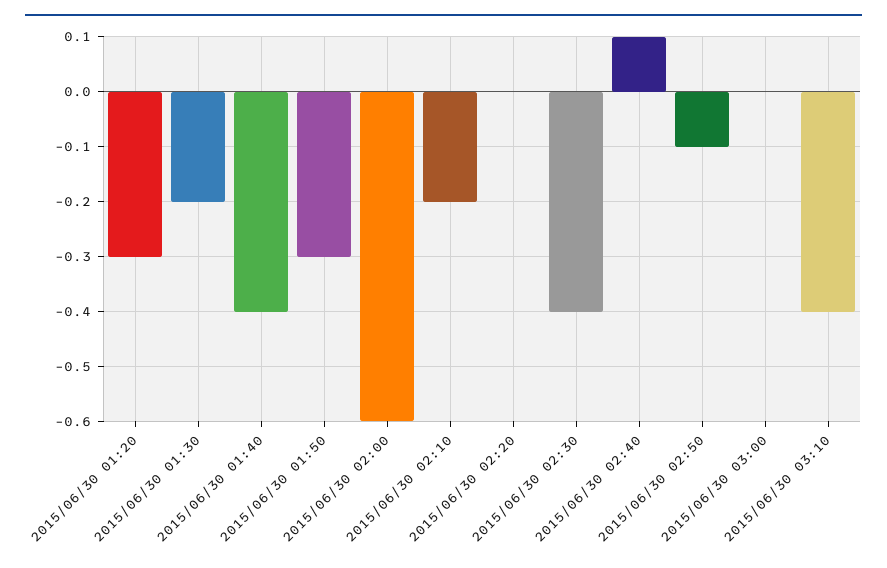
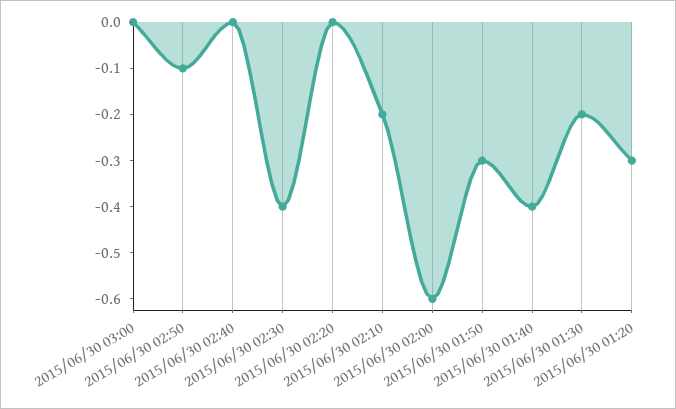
2015/06/30 02:40: 0.1 -> 0
2015/06/30 03:10: -0.4 -> none

